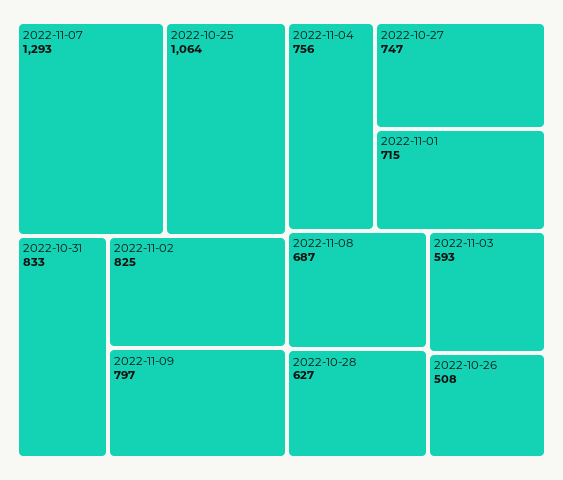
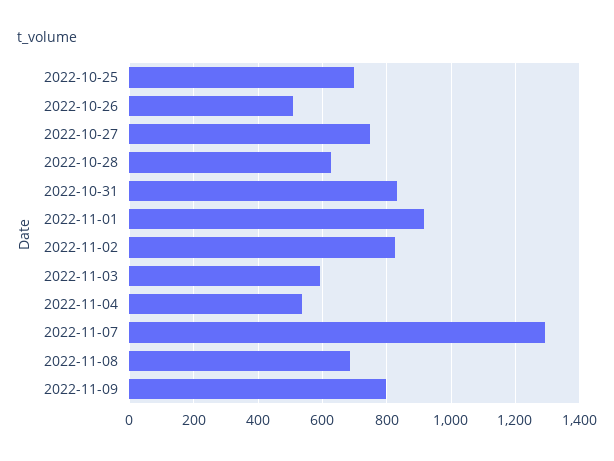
2022-10-25: 1064 -> 700
2022-11-04: 756 -> 540
2022-11-01: 715 -> 920

